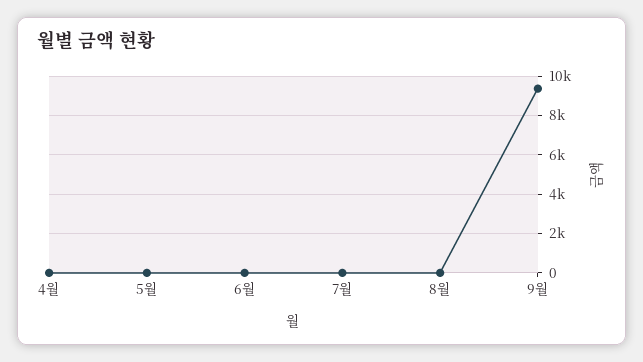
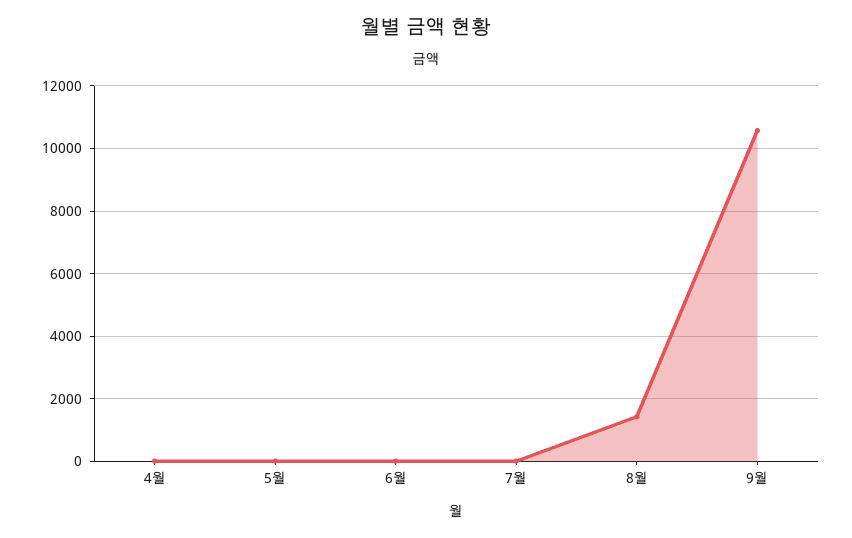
8월: 0 -> 1400
9월: 9500 -> 10600

